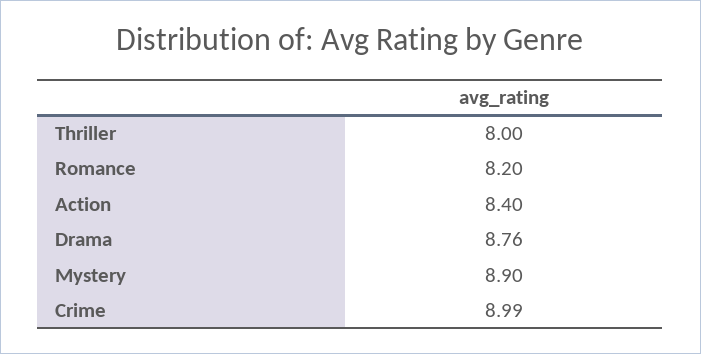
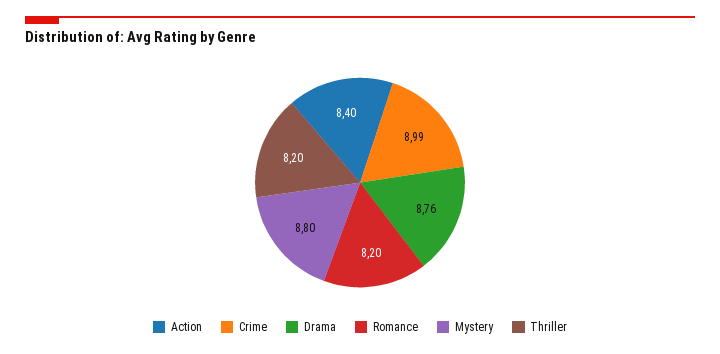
Thriller: 8 -> 8.2
Mystery: 8.9 -> 8.8

